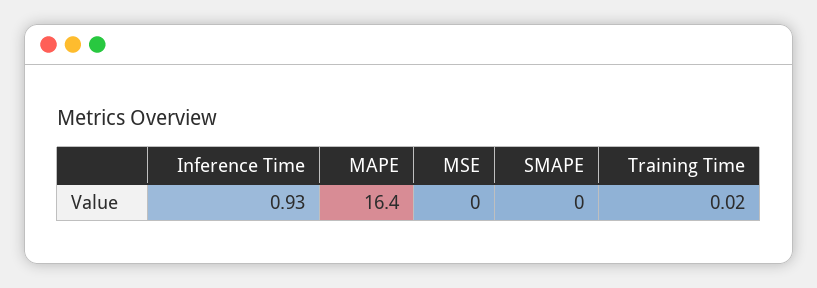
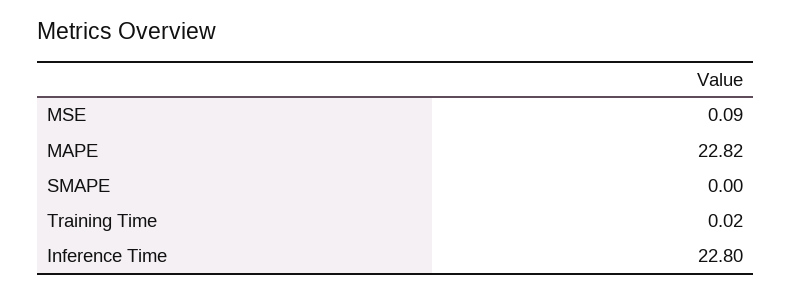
Inference Time: 0.93 -> 22.8
MAPE: 16.4 -> 22.82
MSE: 0 -> 0.09

